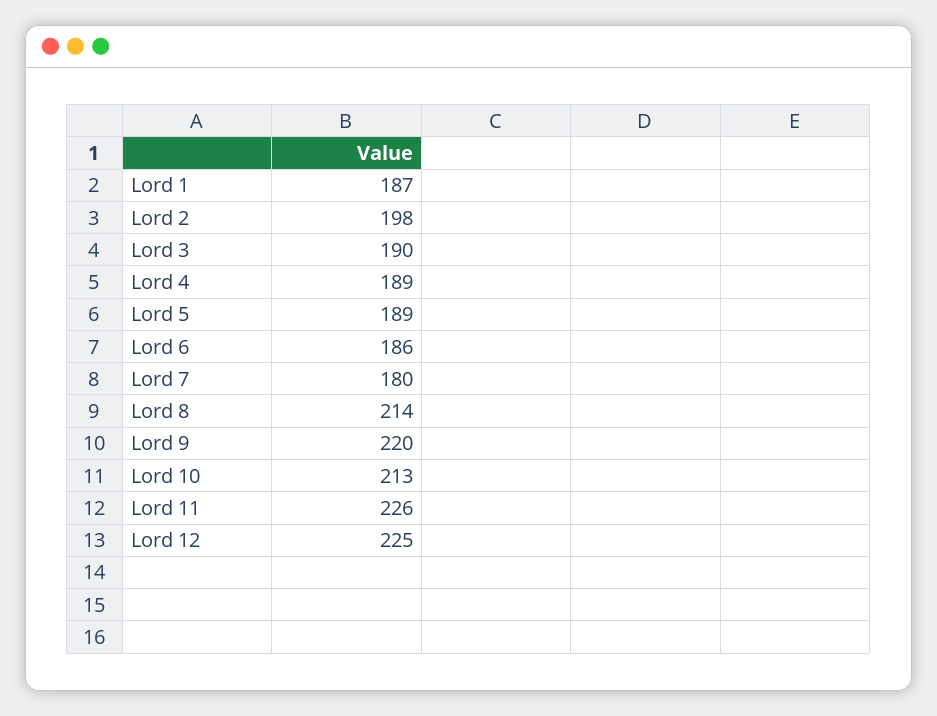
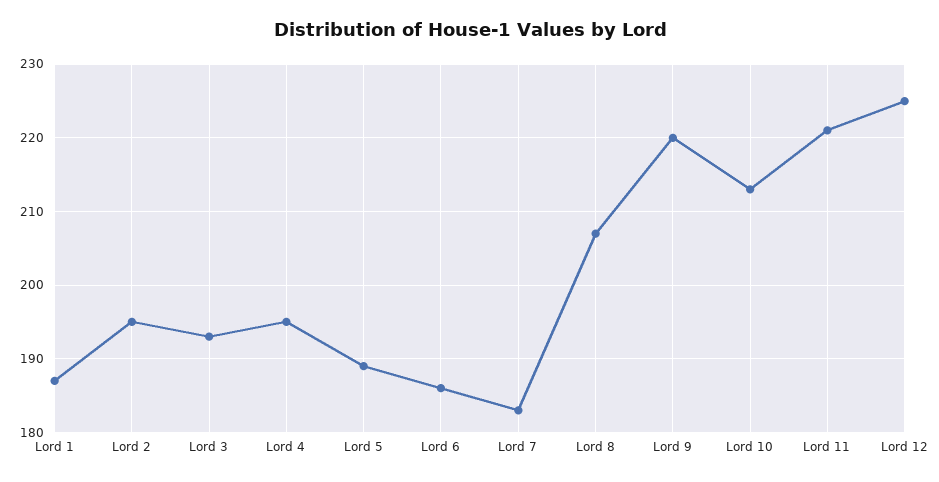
Lord 2: 198 -> 195
Lord 3: 190 -> 193
Lord 4: 189 -> 195
Lord 7: 180 -> 183
Lord 8: 214 -> 207
Lord 11: 226 -> 221

